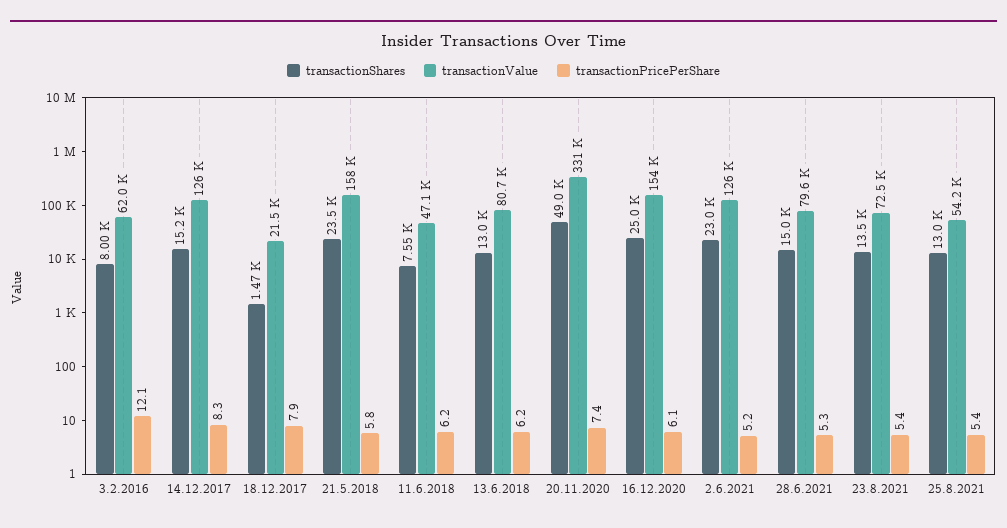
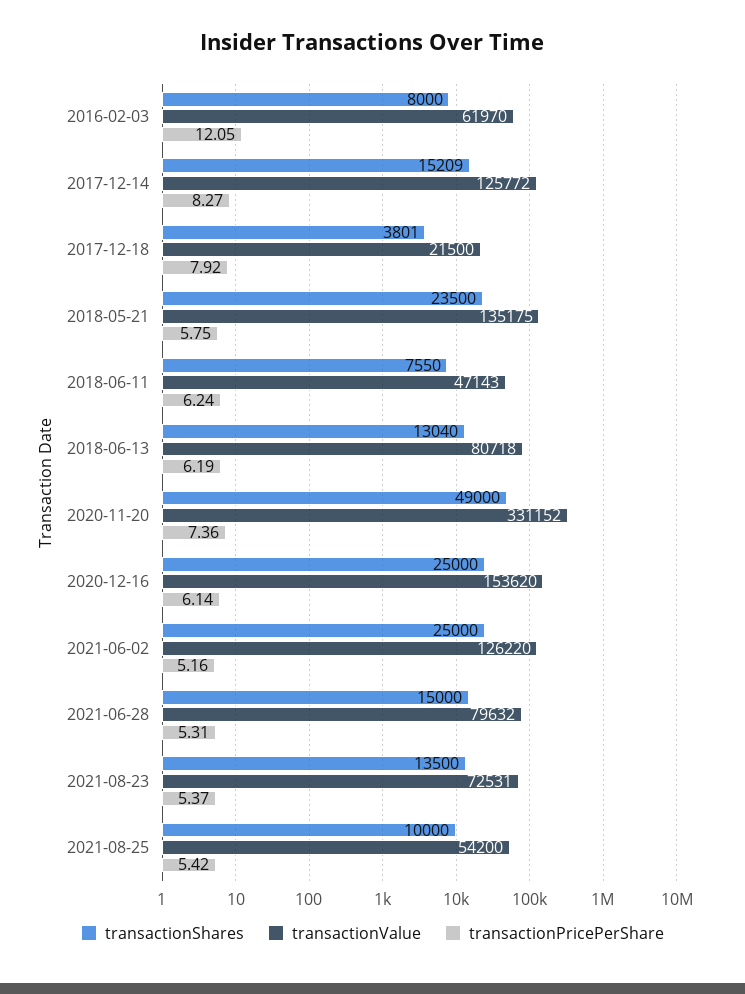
transactionShares, 18.12.2017: 1470 -> 3801
transactionValue, 21.5.2018: 158000 -> 135175
transactionShares, 2.6.2021: 23000 -> 25000
transactionShares, 25.8.2021: 13000 -> 10000

